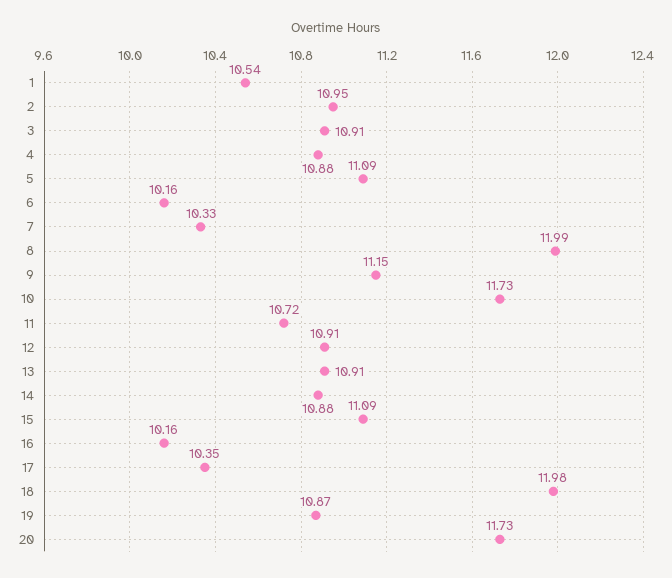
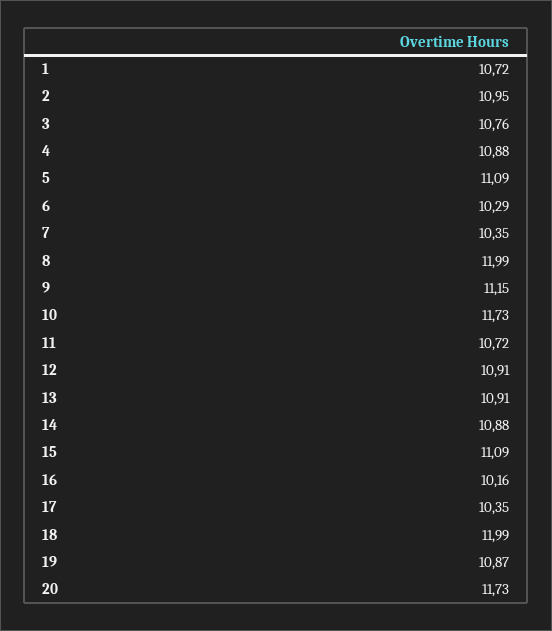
1: 10.54 -> 10.72
3: 10.91 -> 10.76
6: 10.16 -> 10.29
7: 10.33 -> 10.35
18: 11.98 -> 11.99

